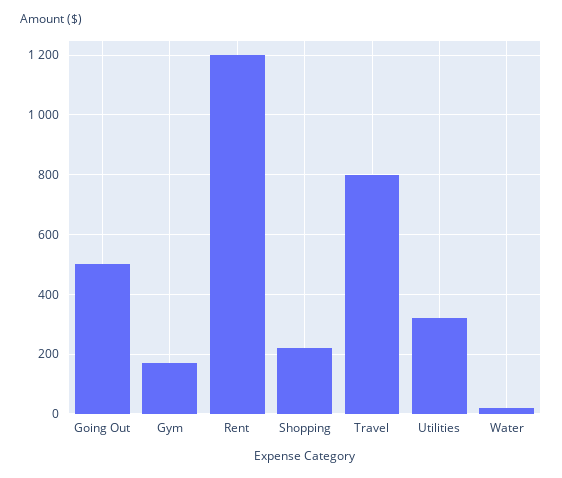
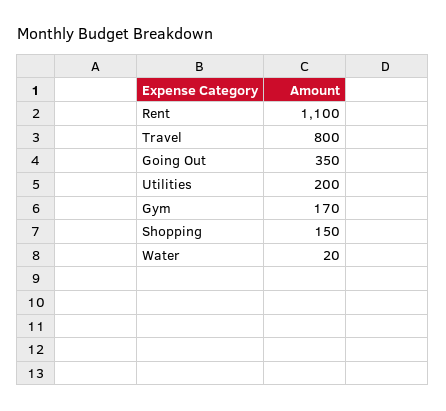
Going Out: 500 -> 350
Rent: 1200 -> 1100
Shopping: 225 -> 150
Utilities: 325 -> 200

